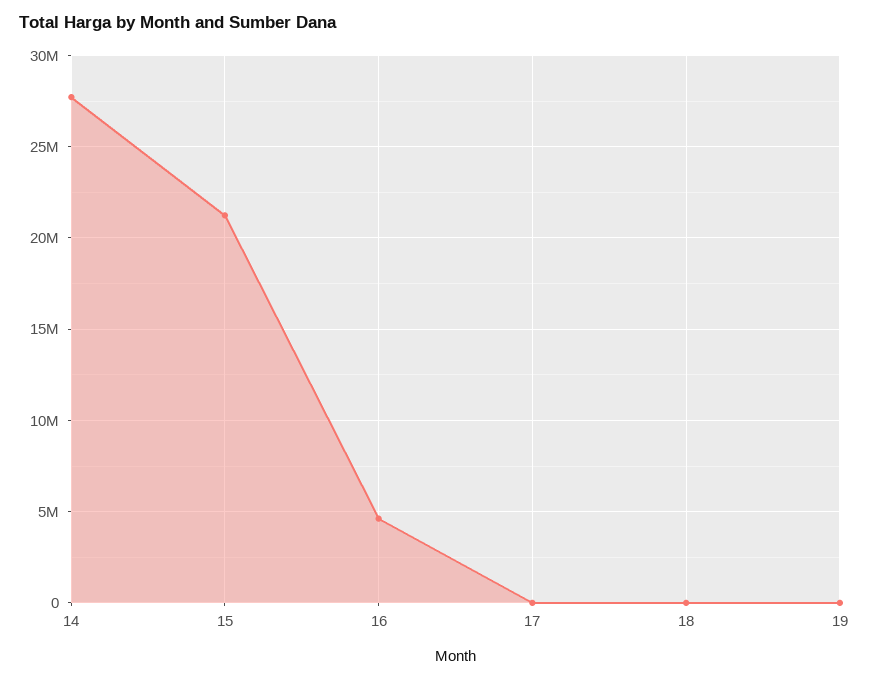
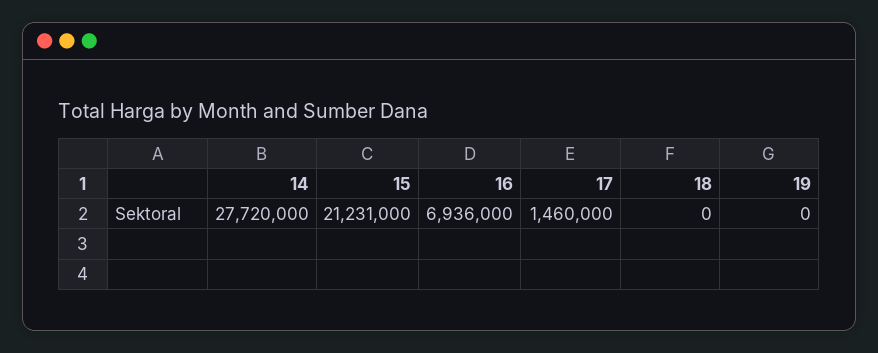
16: 4500000 -> 6936000
17: 0 -> 1460000

